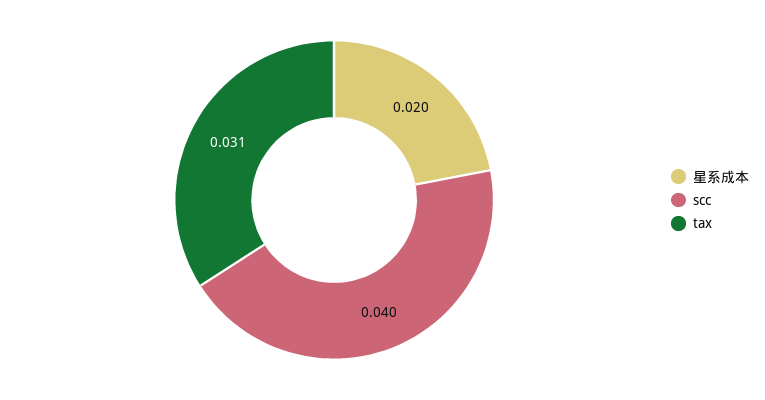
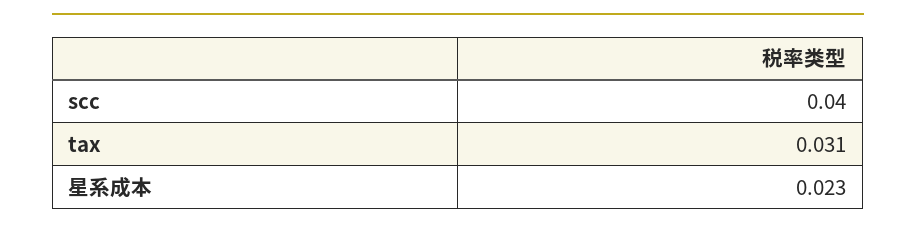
星系成本: 0.02 -> 0.023

